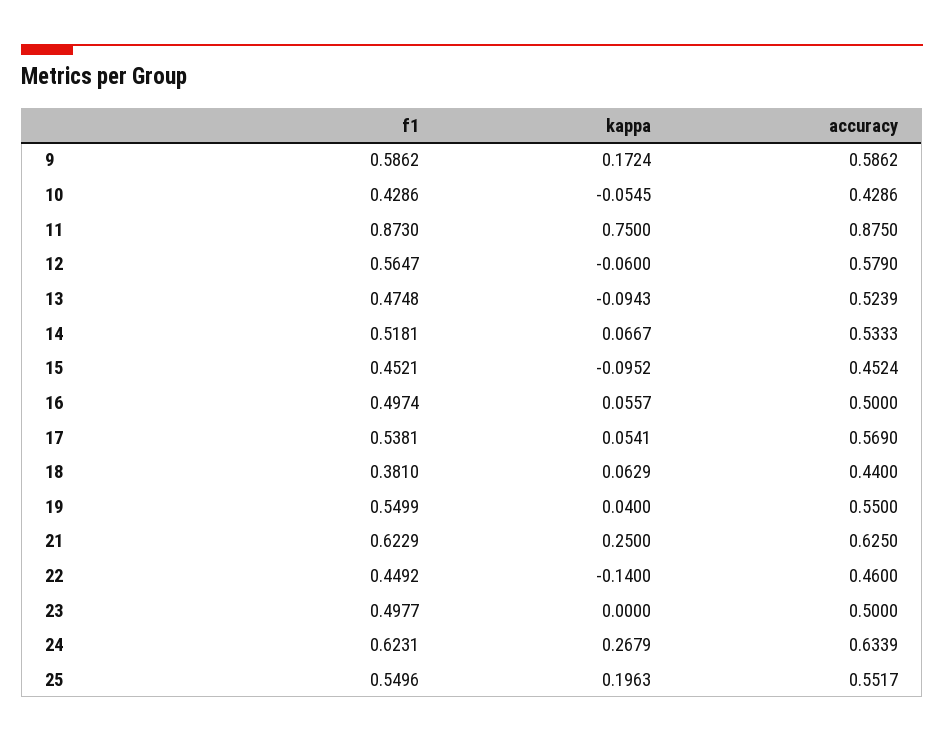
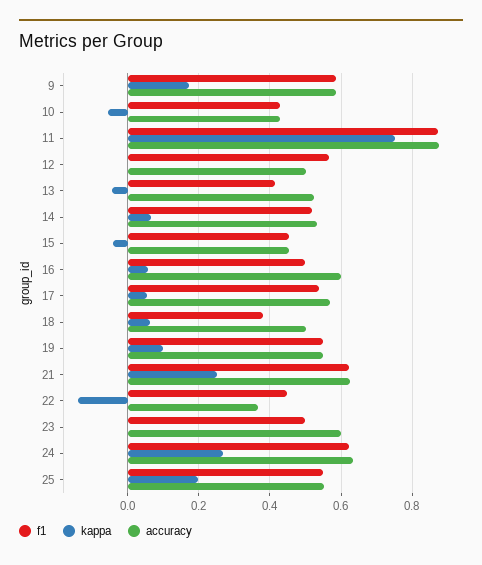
kappa, 12: -0.06 -> 0
accuracy, 12: 0.579 -> 0.5
f1, 13: 0.4748 -> 0.42
kappa, 13: -0.0943 -> -0.04
kappa, 15: -0.0952 -> -0.04
accuracy, 16: 0.5 -> 0.6
accuracy, 18: 0.44 -> 0.5
kappa, 19: 0.04 -> 0.1
accuracy, 22: 0.46 -> 0.36
accuracy, 23: 0.5 -> 0.6

